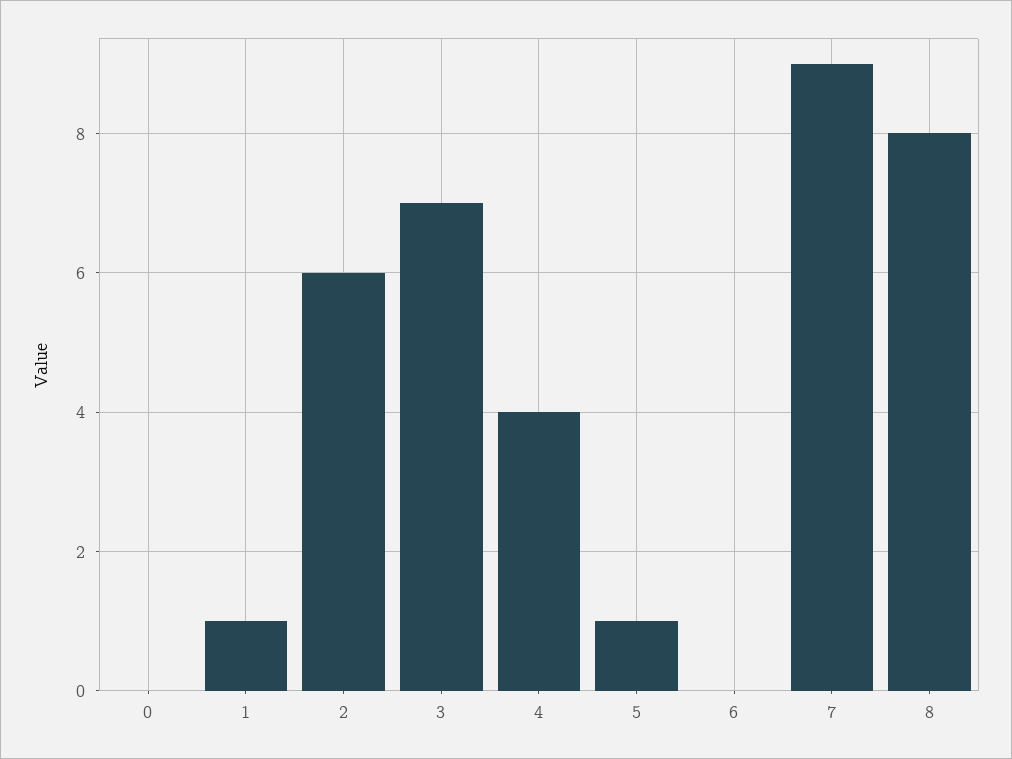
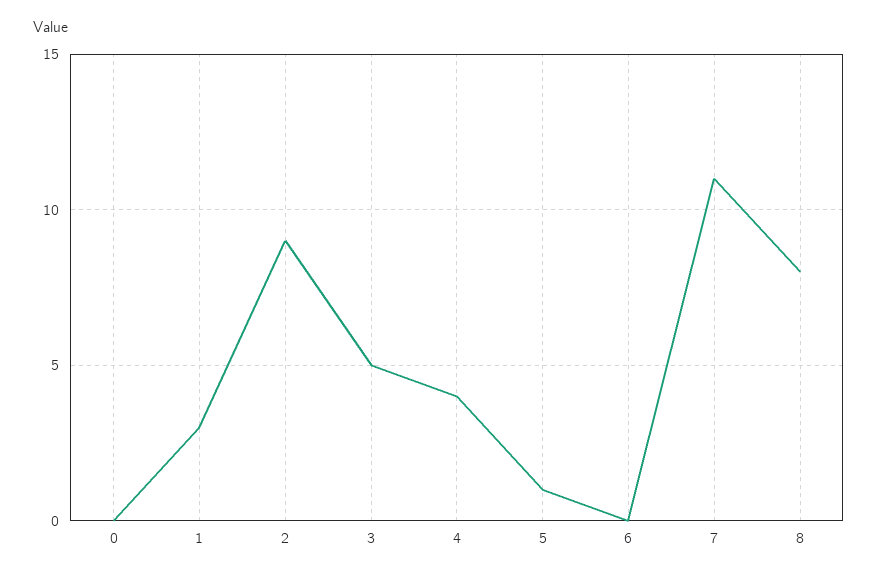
1: 1 -> 3
2: 6 -> 9
3: 7 -> 5
7: 9 -> 11

